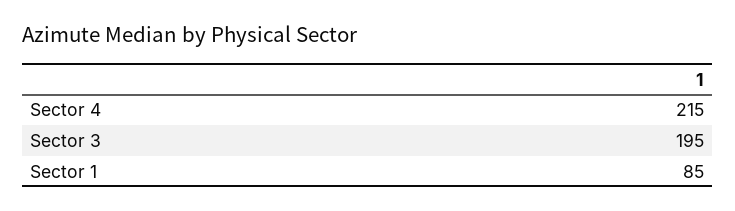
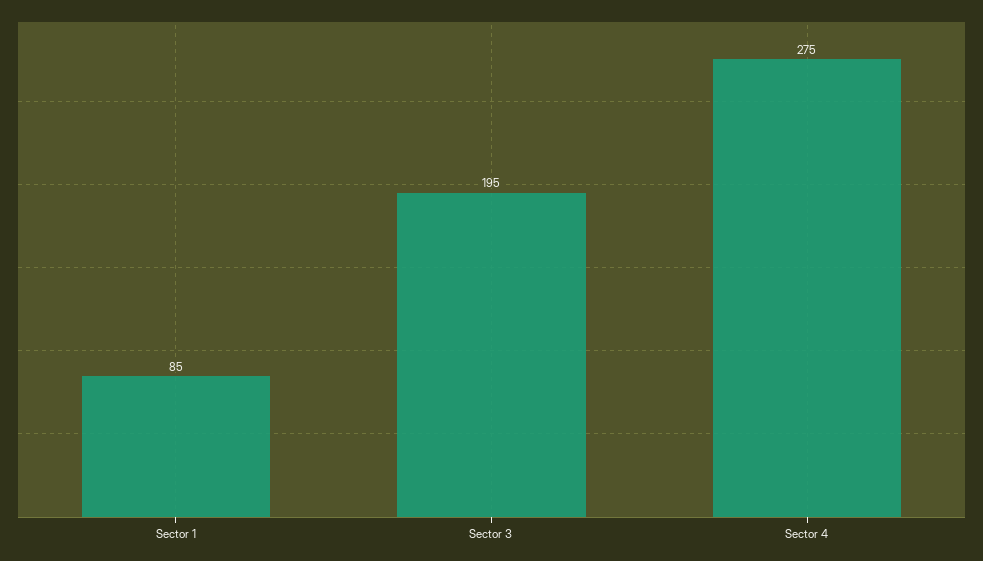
Sector 4: 215 -> 275

